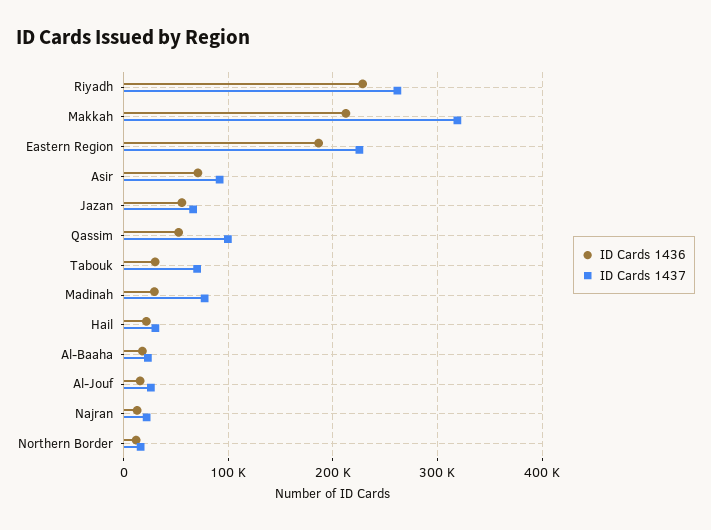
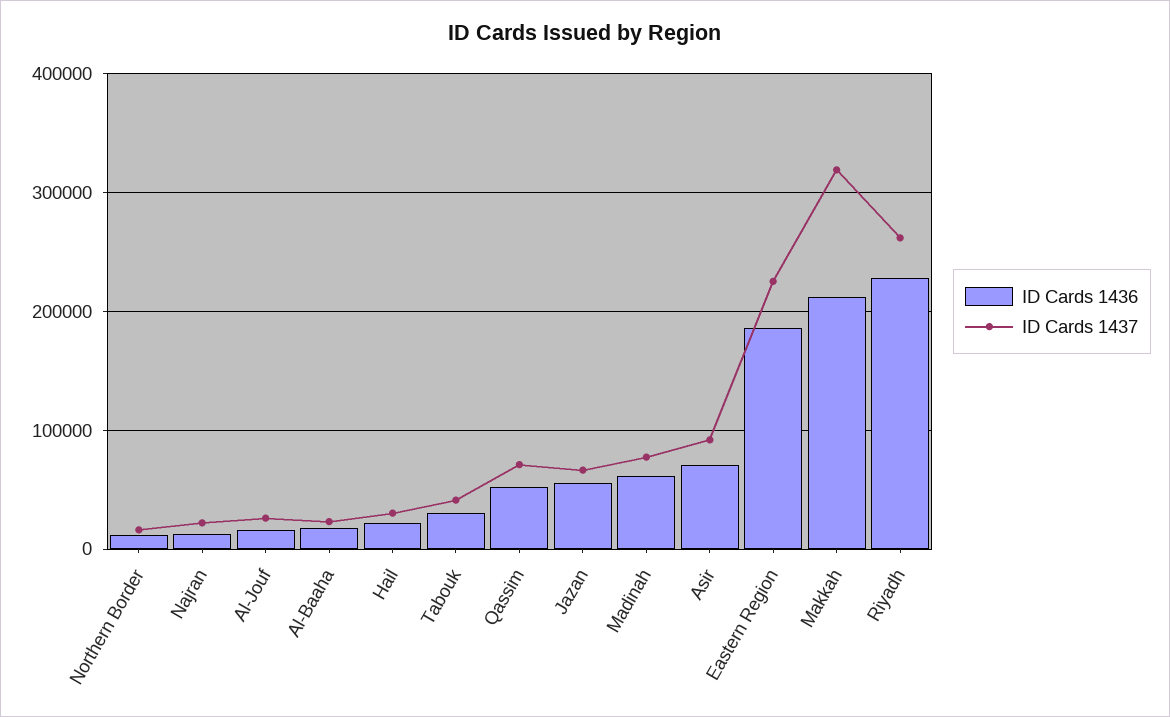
ID Cards 1437, Qassim: 100000 -> 70000
ID Cards 1437, Tabouk: 70000 -> 40000
ID Cards 1436, Madinah: 30000 -> 60000

